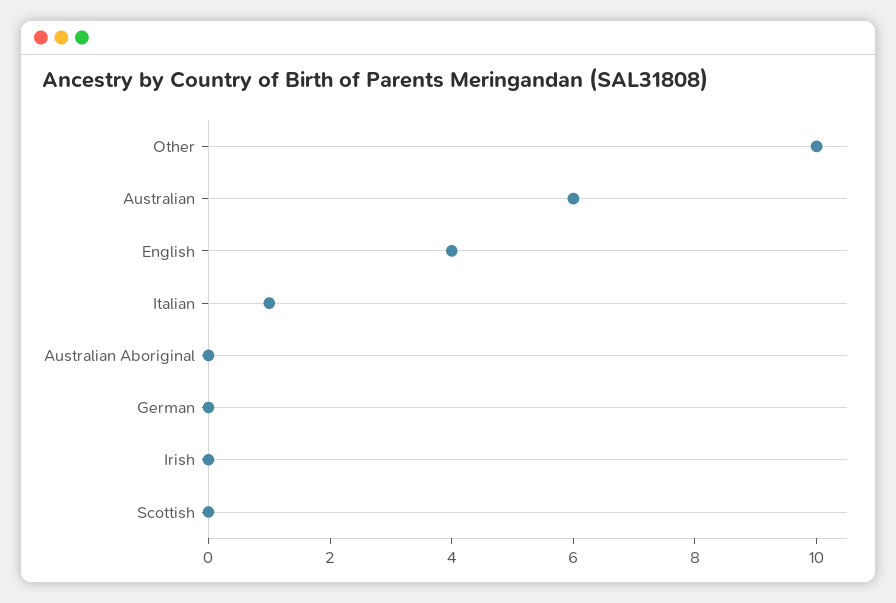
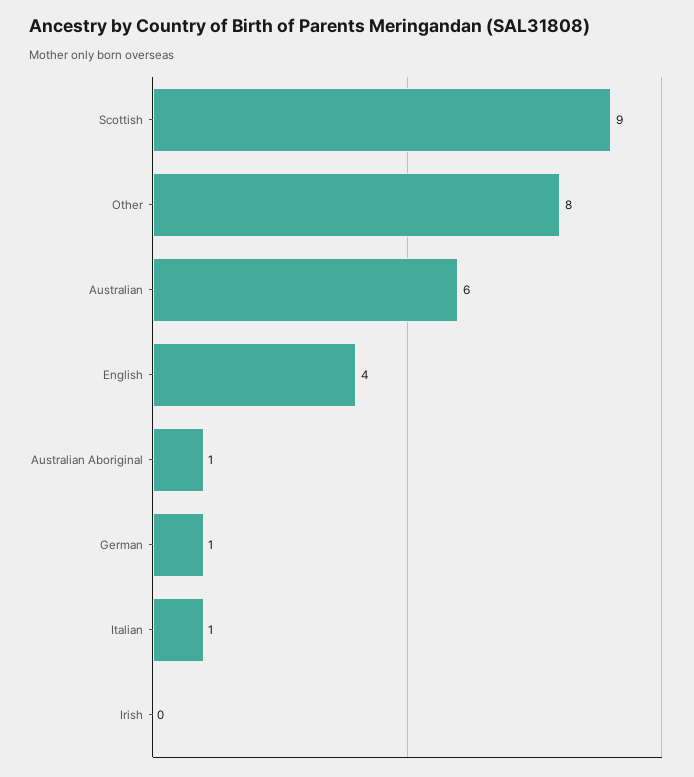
Other: 10 -> 8
Australian Aboriginal: 0 -> 1
German: 0 -> 1
Scottish: 0 -> 9

